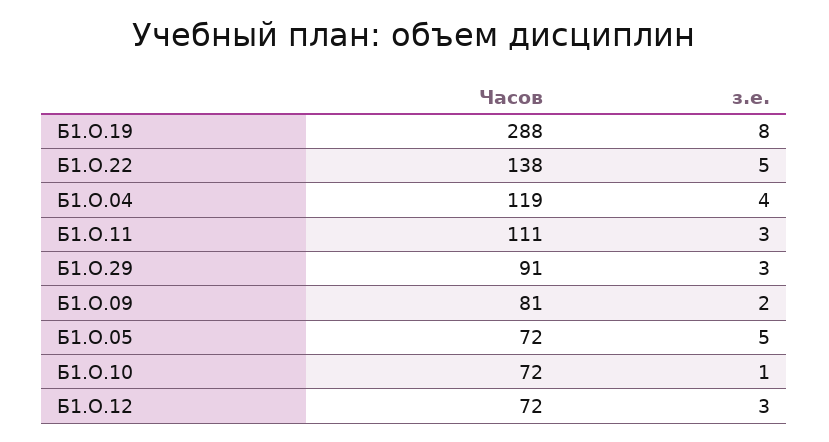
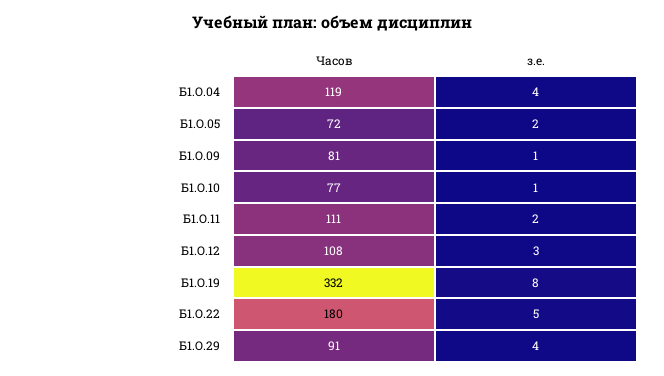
Часов, Б1.О.19: 288 -> 332
Часов, Б1.О.22: 138 -> 180
з.е., Б1.О.11: 3 -> 2
з.е., Б1.О.29: 3 -> 4
з.е., Б1.О.09: 2 -> 1
з.е., Б1.О.05: 5 -> 2
Часов, Б1.О.10: 72 -> 77
Часов, Б1.О.12: 72 -> 108

